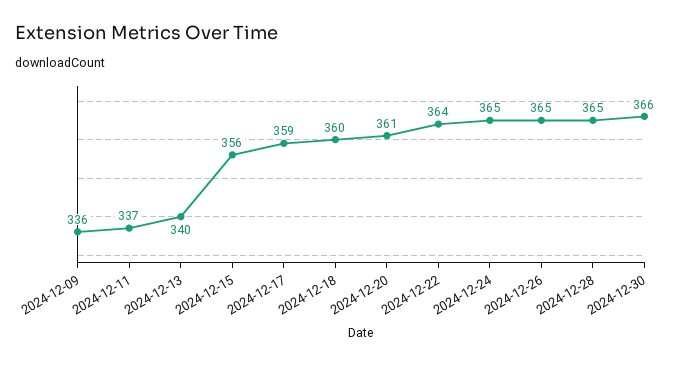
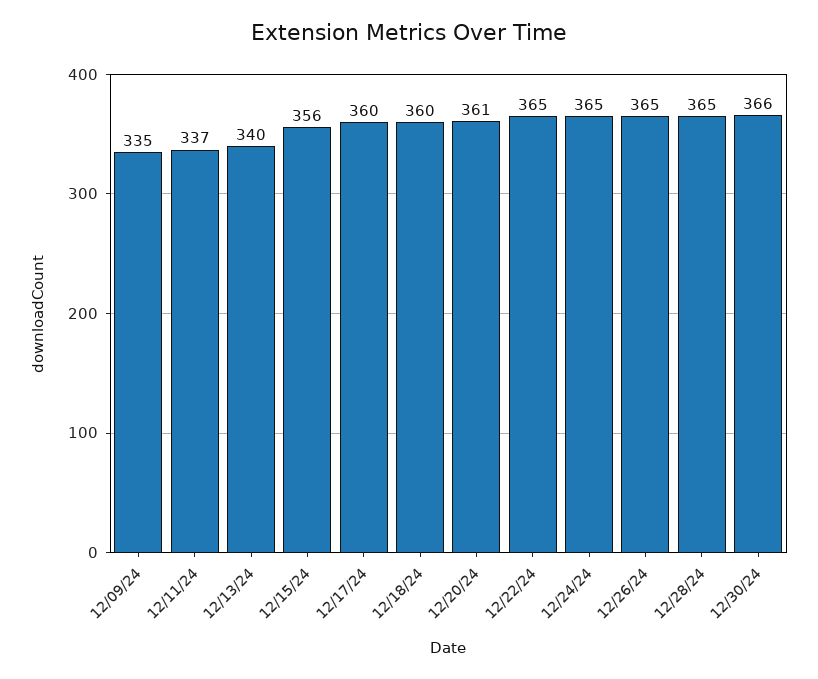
2024-12-09: 336 -> 335
2024-12-17: 359 -> 360
2024-12-22: 364 -> 365

